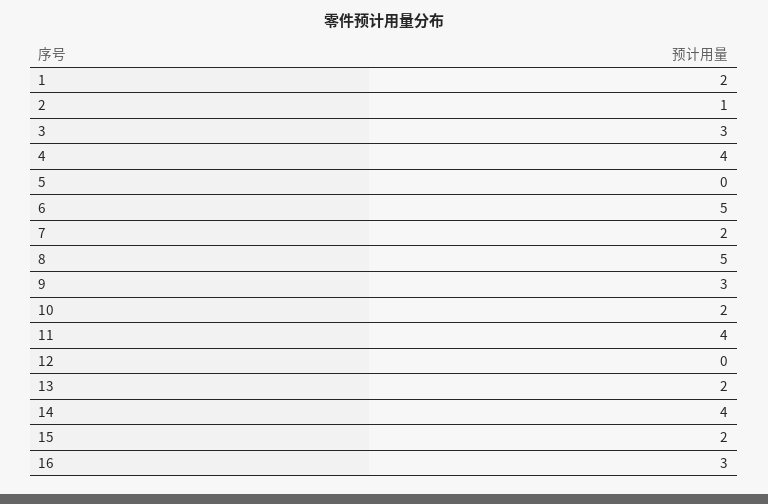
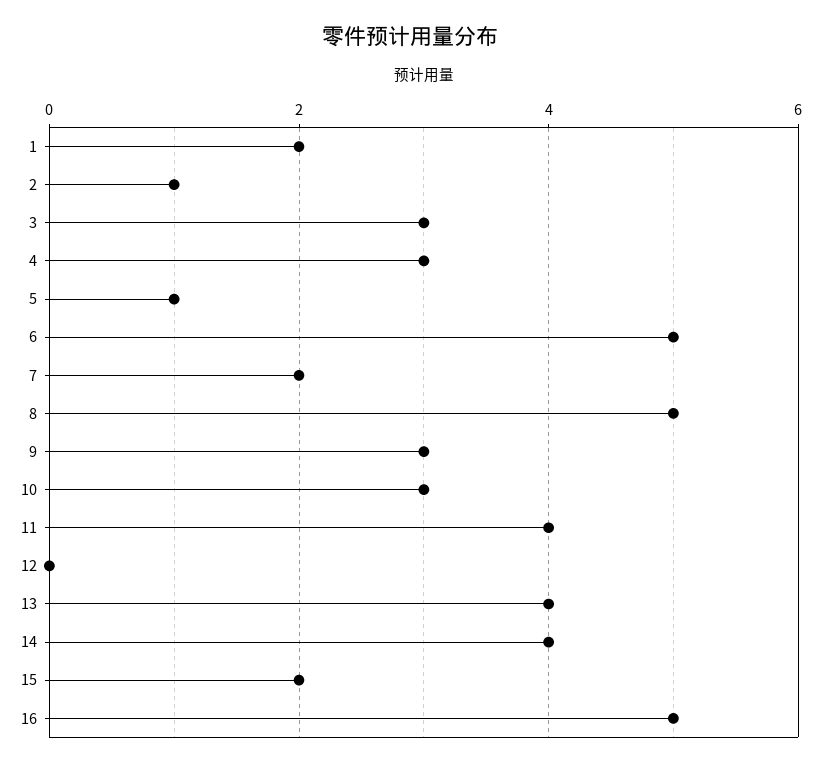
4: 4 -> 3
5: 0 -> 1
10: 2 -> 3
13: 2 -> 4
16: 3 -> 5

